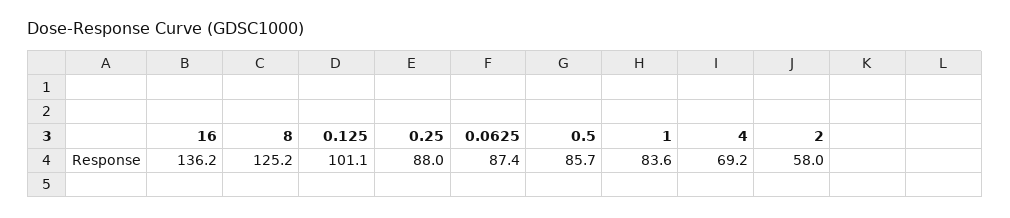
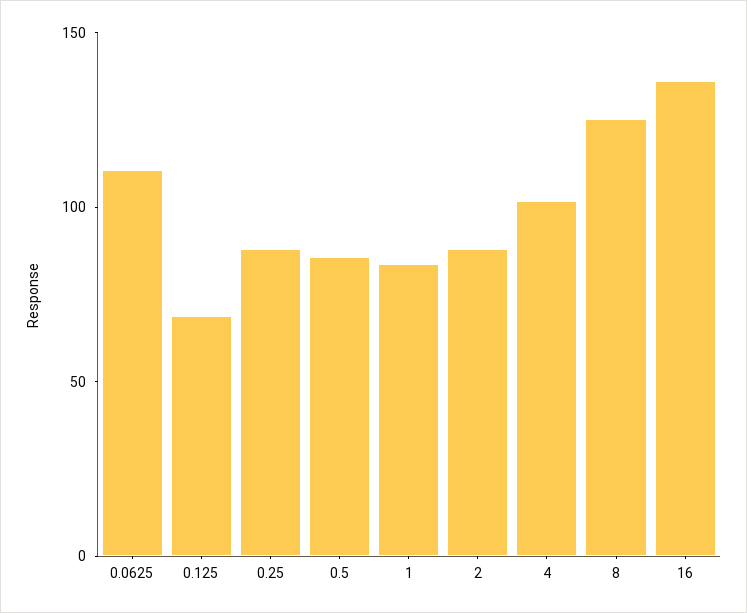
0.125: 101.1 -> 70
0.0625: 87.4 -> 110
4: 69.2 -> 100
2: 58 -> 90

